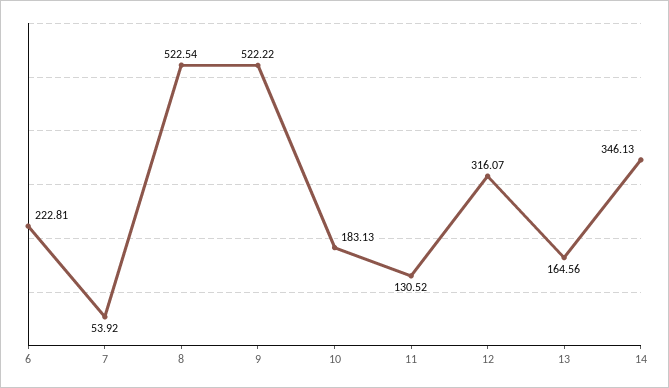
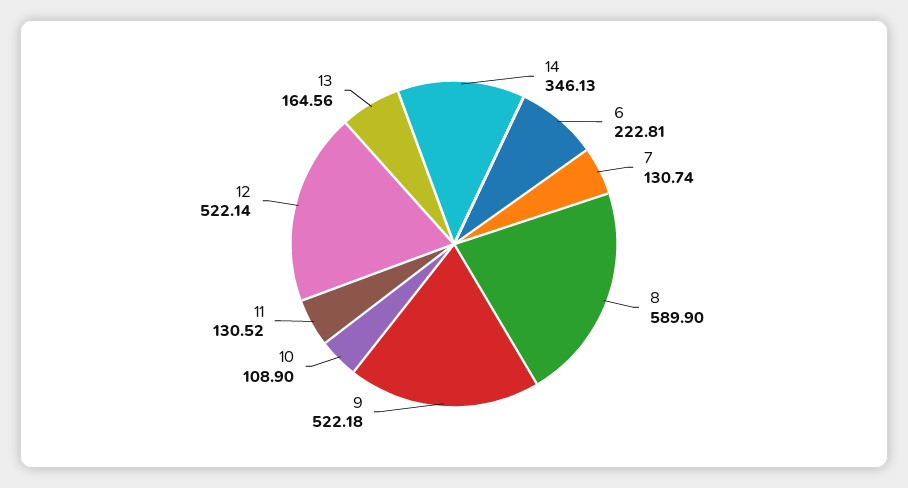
7: 53.92 -> 130.74
8: 522.54 -> 589.9
9: 522.22 -> 522.18
10: 183.13 -> 108.9
12: 316.07 -> 522.14

